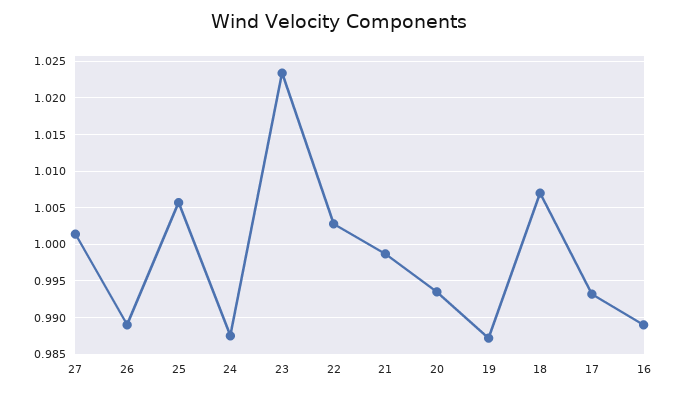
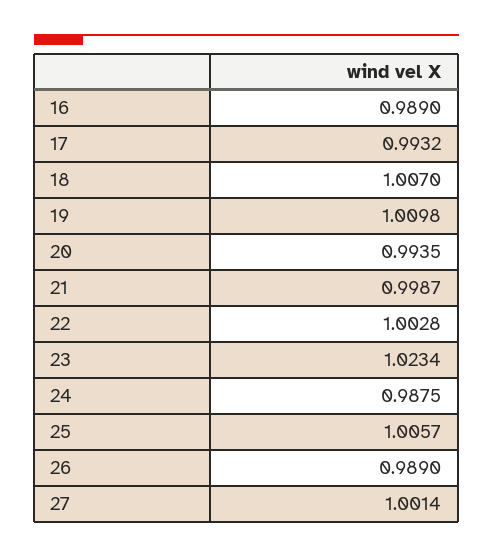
19: 0.987 -> 1.0098

